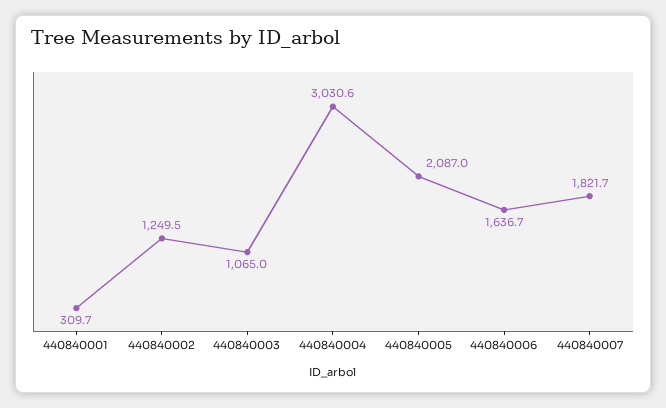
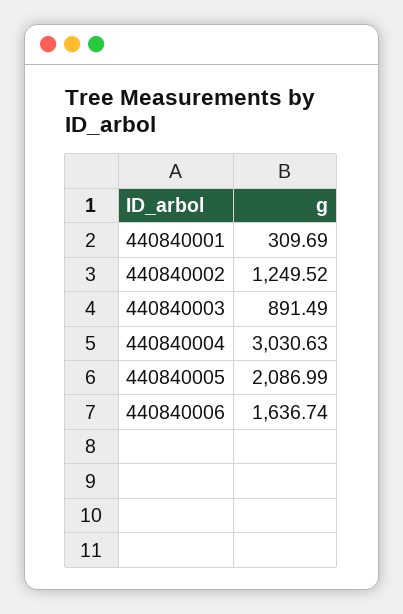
440840003: 1065 -> 891.49
440840007: 1821.7 -> none

